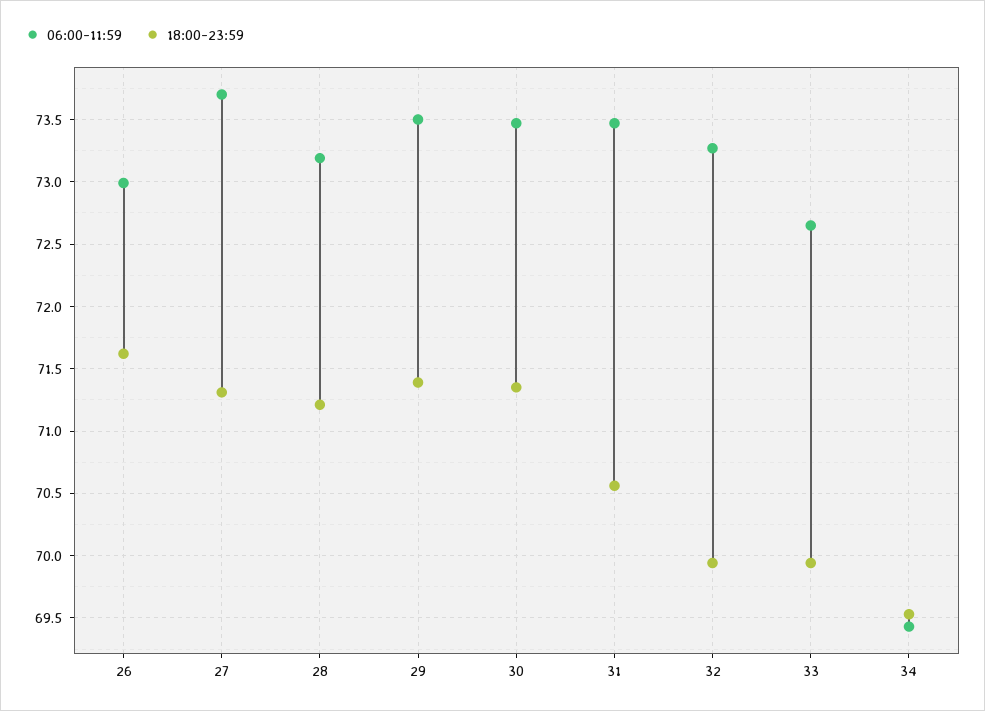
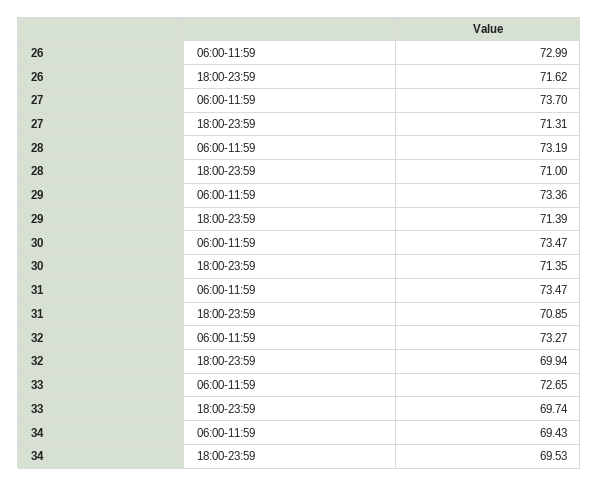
18:00-23:59, 28: 71.2 -> 71
06:00-11:59, 29: 73.5 -> 73.36
18:00-23:59, 31: 70.55 -> 70.85
18:00-23:59, 33: 69.95 -> 69.74

